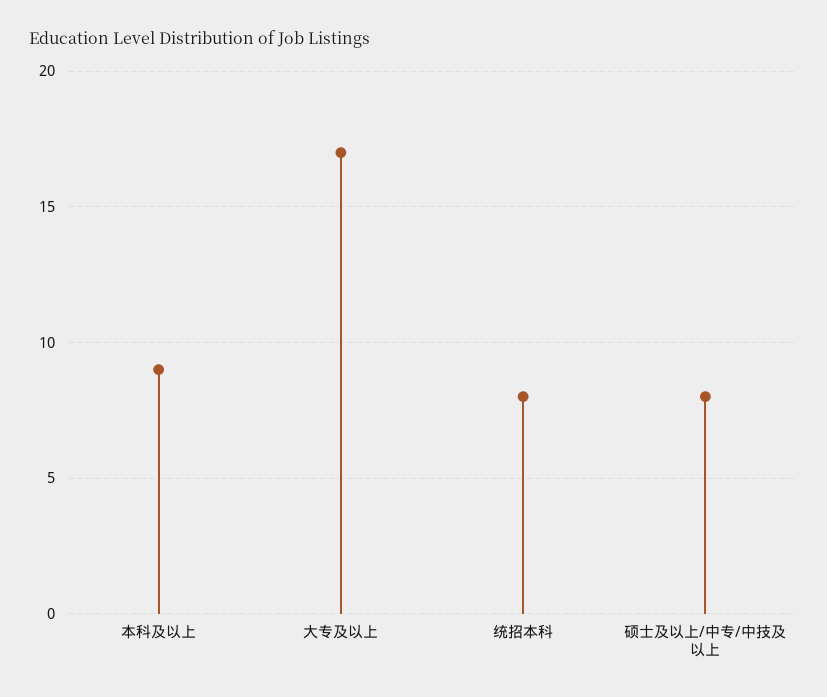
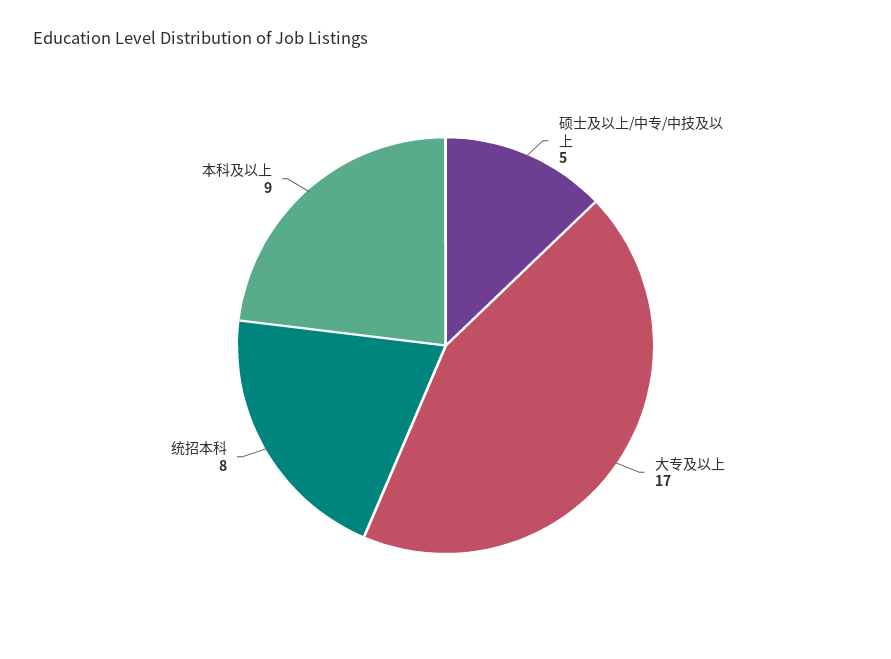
硕士及以上/中专/中技及以上: 8 -> 5

